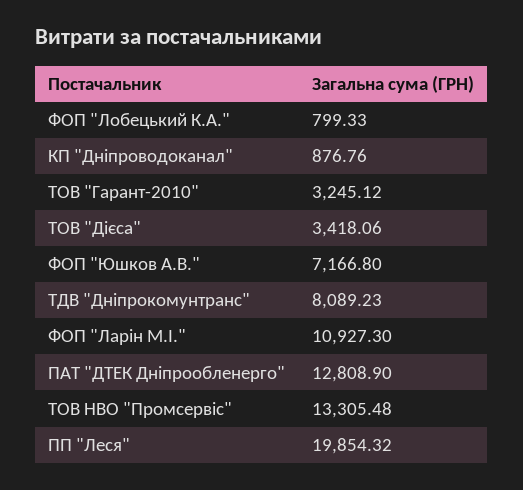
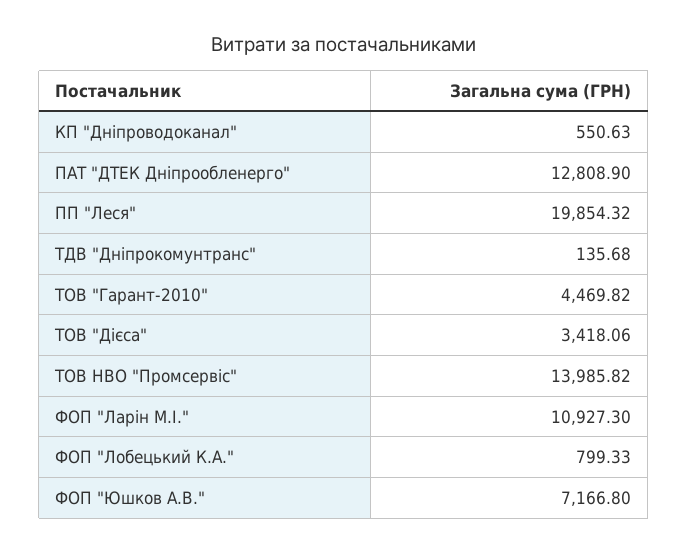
КП "Дніпроводоканал": 876.76 -> 550.63
ТОВ "Гарант-2010": 3245.12 -> 4469.82
ТДВ "Дніпрокомунтранс": 8089.23 -> 135.68
ТОВ НВО "Промсервіс": 13305.48 -> 13985.82

